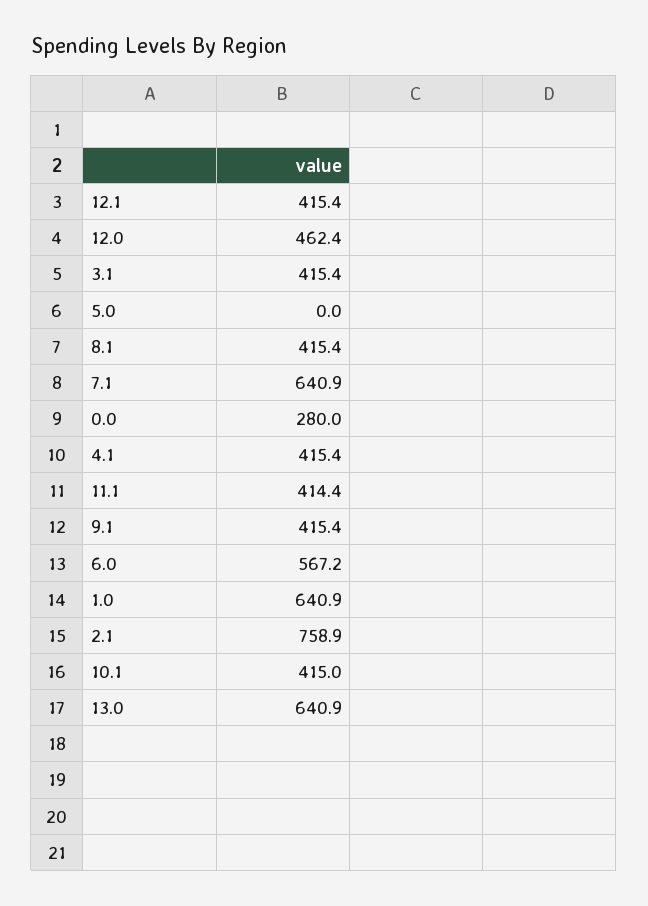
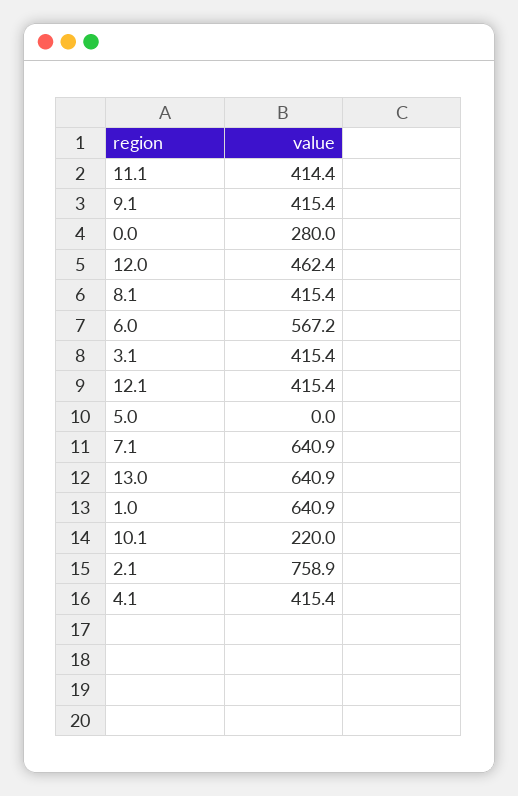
10.1: 415 -> 220

